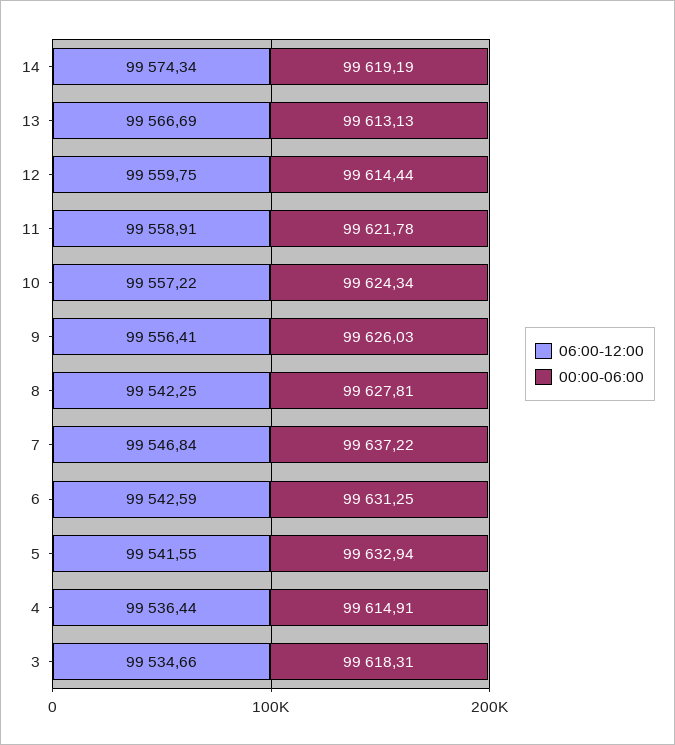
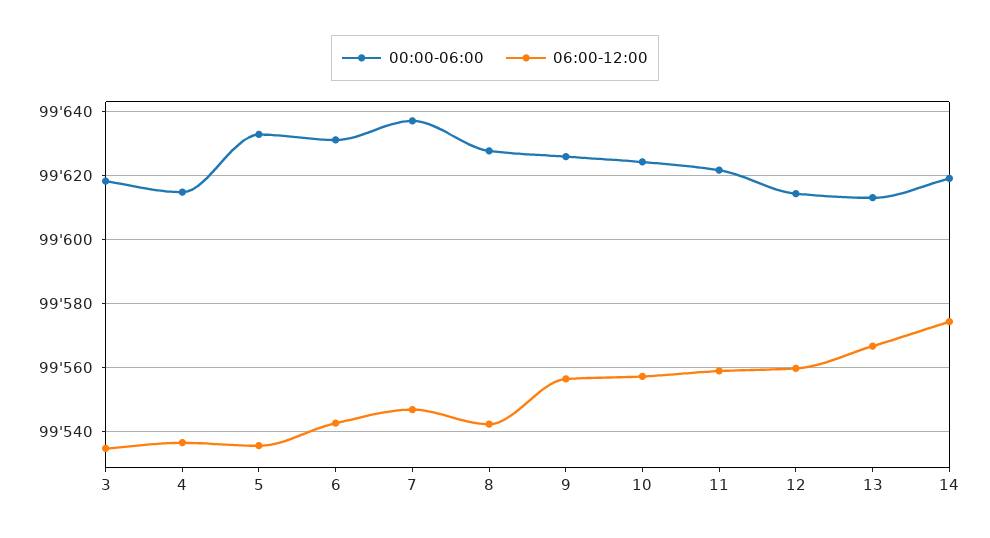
06:00-12:00, 5: 99541.55 -> 99536

